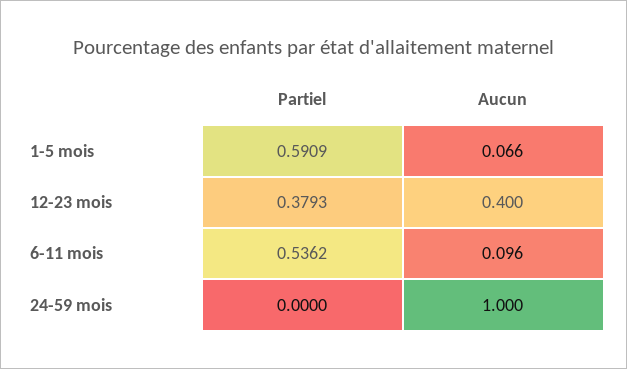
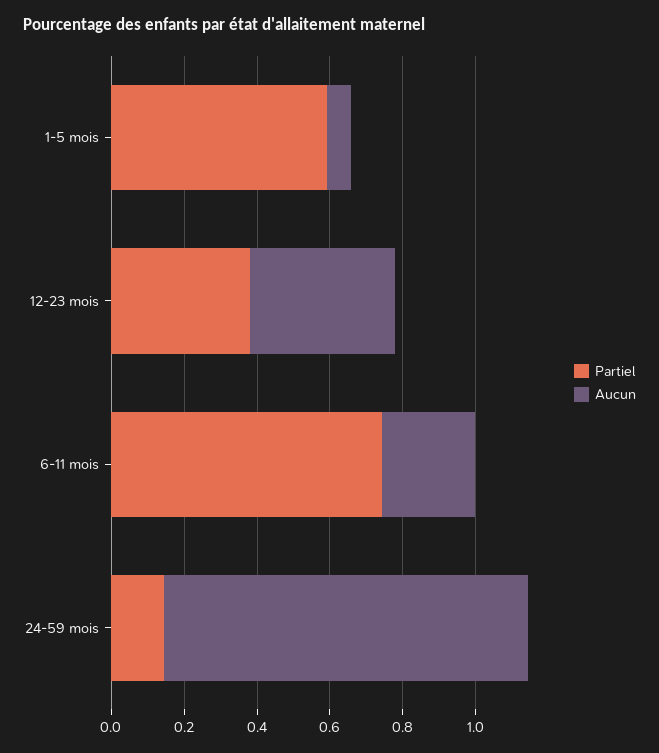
Partiel, 6-11 mois: 0.5362 -> 0.75
Aucun, 6-11 mois: 0.096 -> 0.25
Partiel, 24-59 mois: 0 -> 0.15

